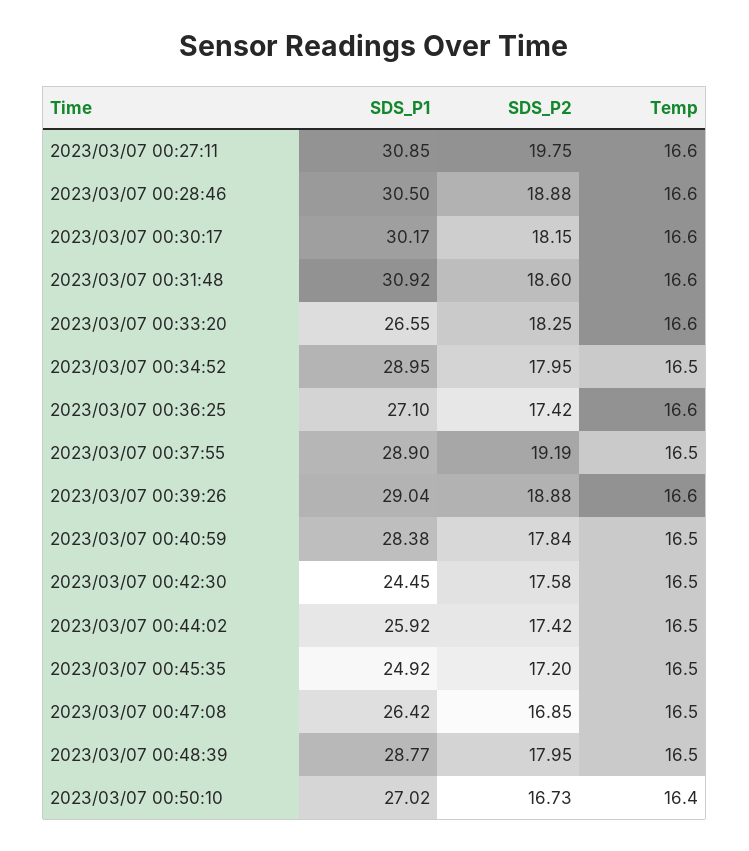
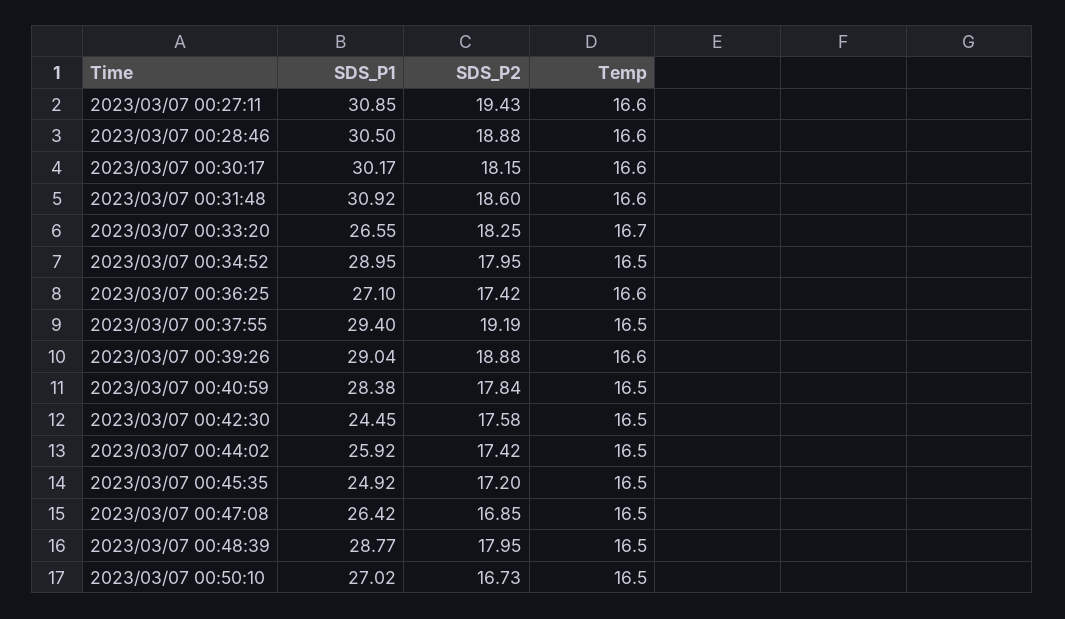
SDS_P2, 2023/03/07 00:27:11: 19.75 -> 19.43
Temp, 2023/03/07 00:33:20: 16.6 -> 16.7
SDS_P1, 2023/03/07 00:37:55: 28.9 -> 29.4
Temp, 2023/03/07 00:50:10: 16.4 -> 16.5

